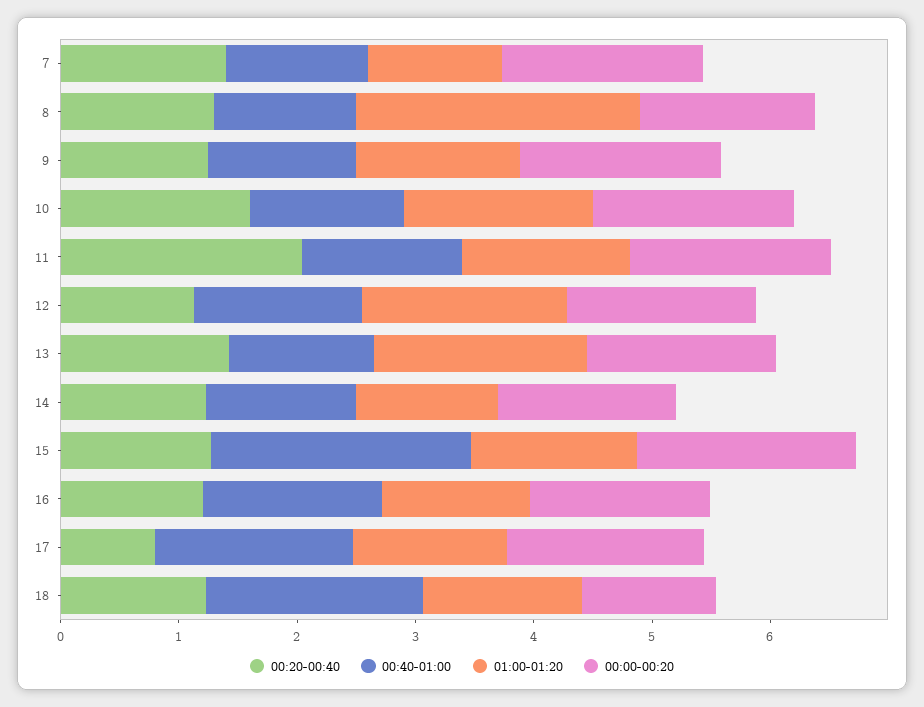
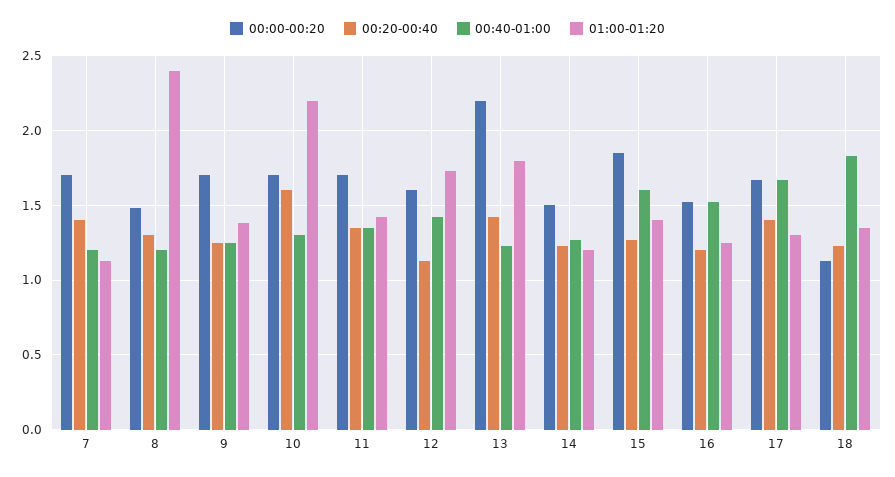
01:00-01:20, 10: 1.6 -> 2.2
00:20-00:40, 11: 2 -> 1.35
00:00-00:20, 13: 1.6 -> 2.2
00:40-01:00, 15: 2.2 -> 1.6
00:20-00:40, 17: 0.8 -> 1.4

